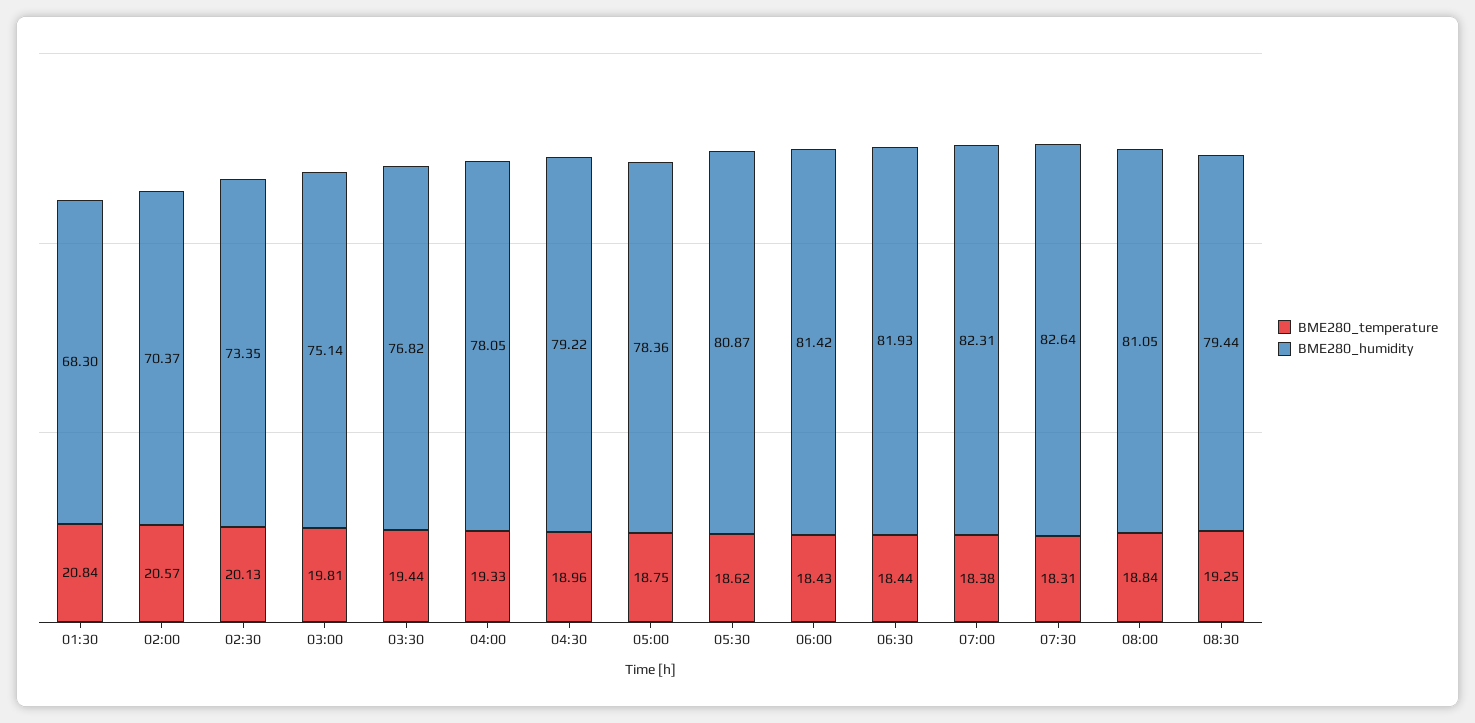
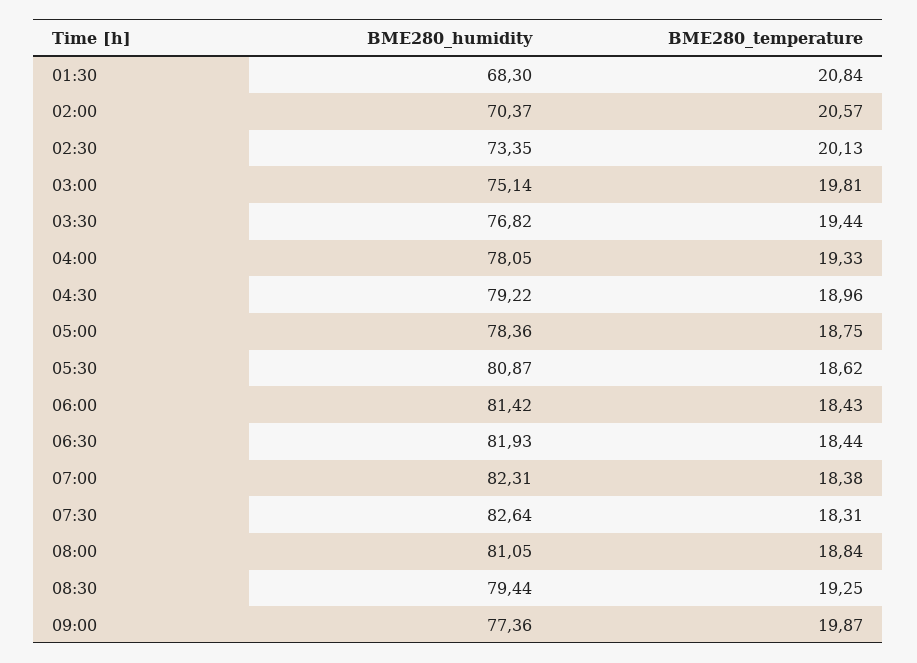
BME280_humidity, 09:00: none -> 77.36
BME280_temperature, 09:00: none -> 19.87

